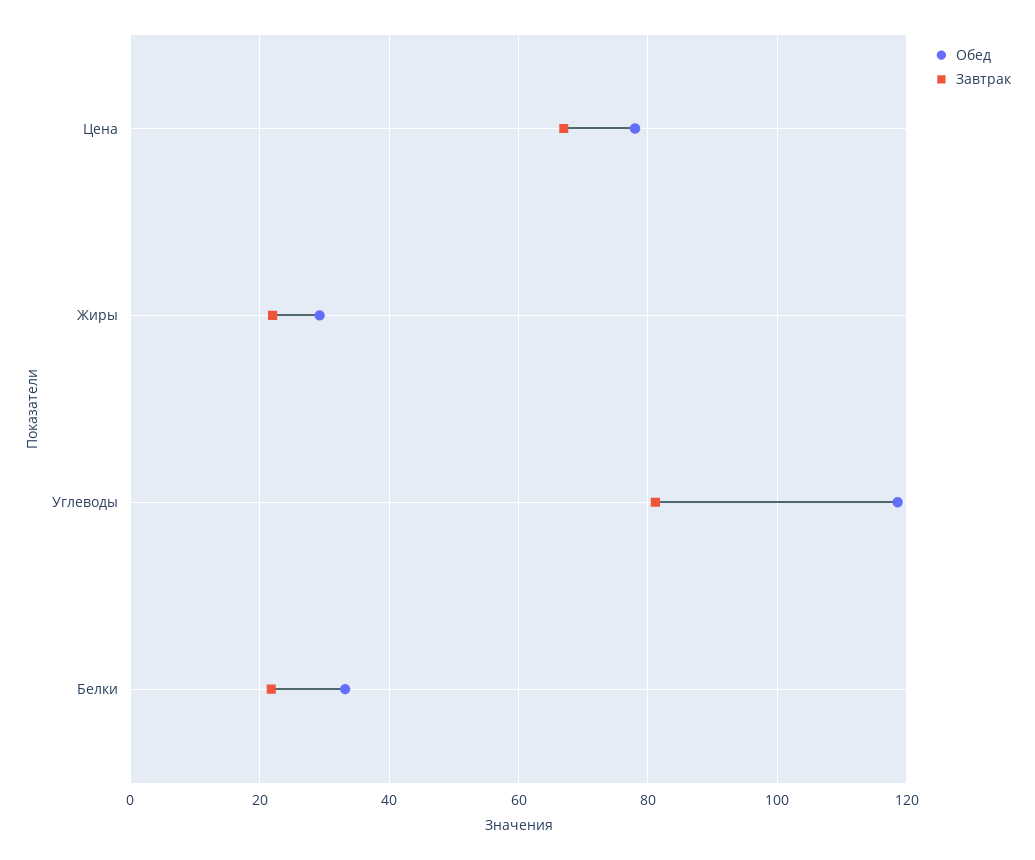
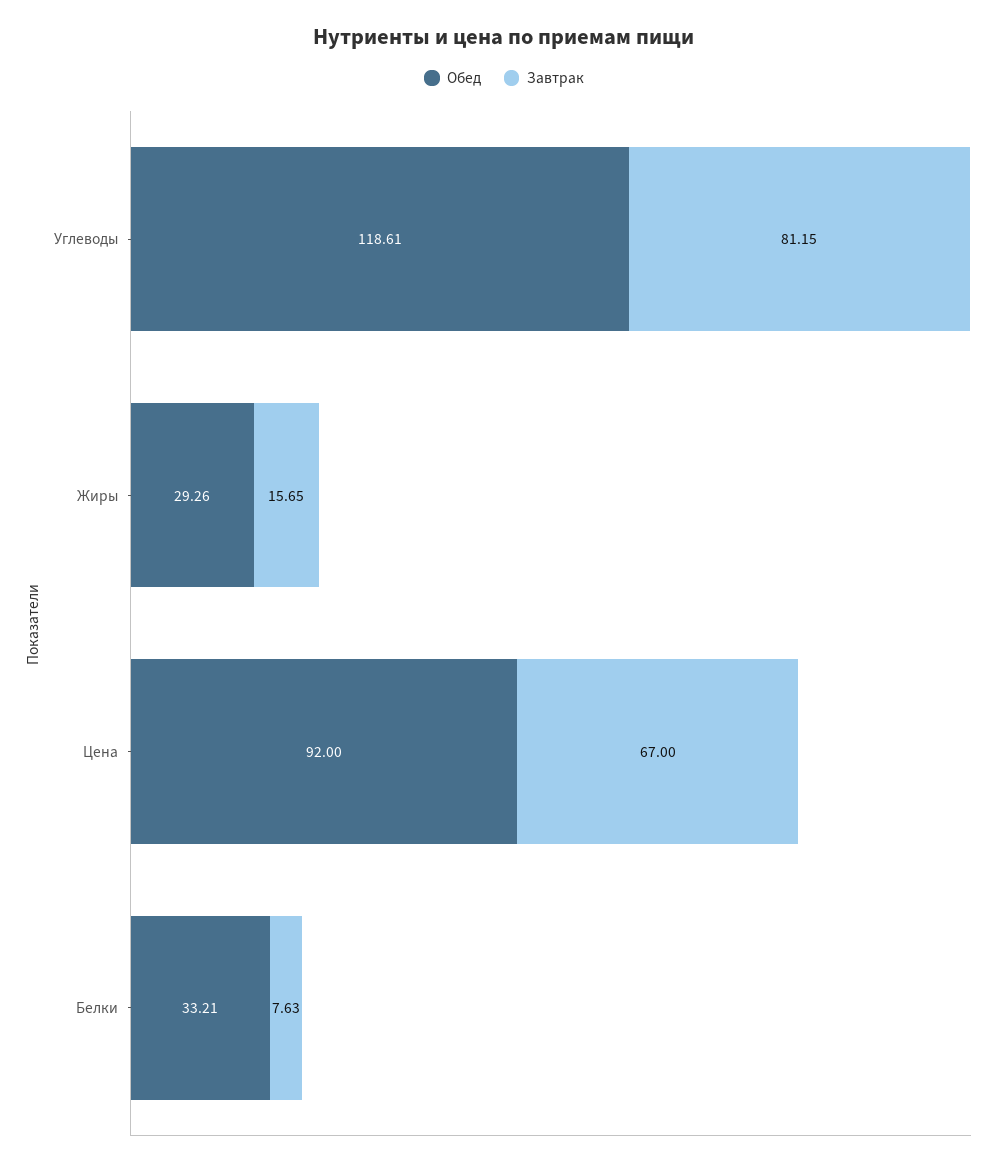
Обед, Цена: 78 -> 92
Завтрак, Жиры: 22 -> 15.65
Завтрак, Белки: 22 -> 7.63

